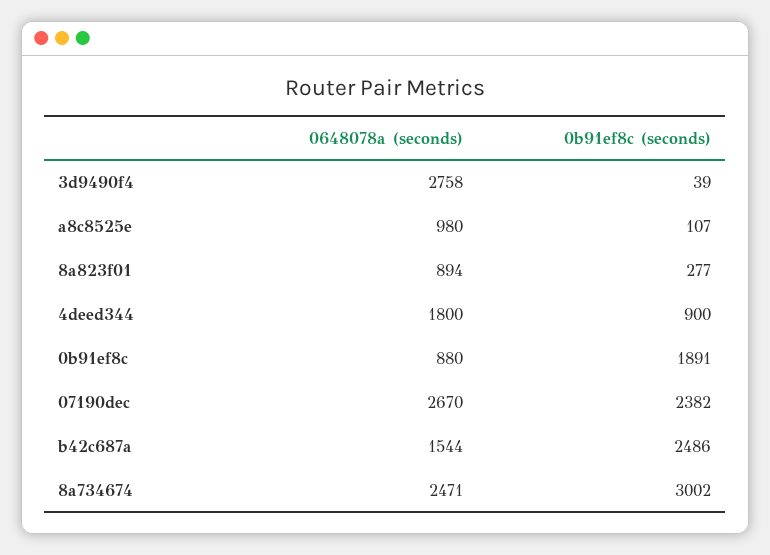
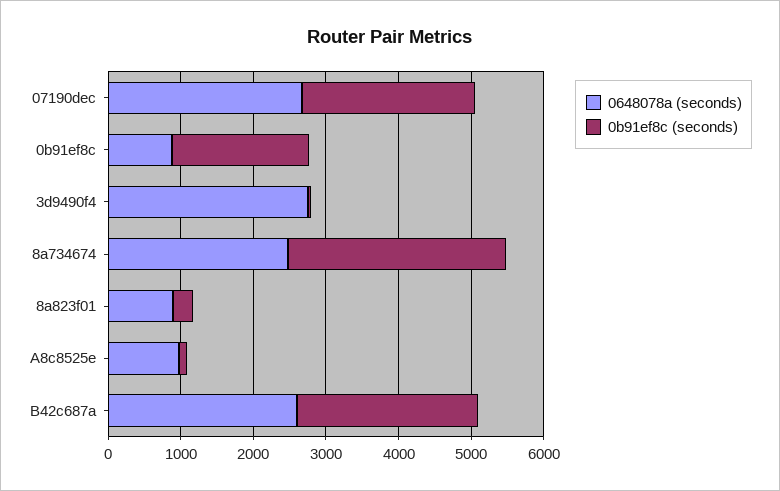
0648078a (seconds), 4deed344: 1800 -> none
0b91ef8c (seconds), 4deed344: 900 -> none
0648078a (seconds), b42c687a: 1544 -> 2600

